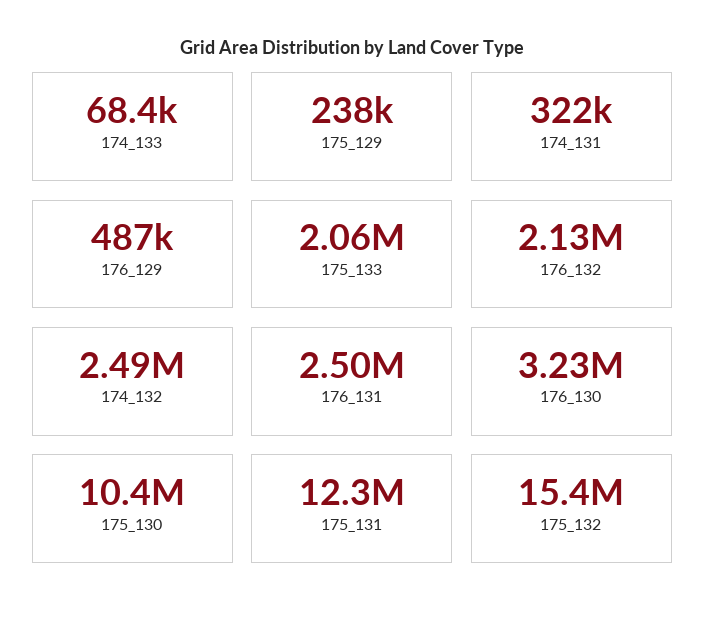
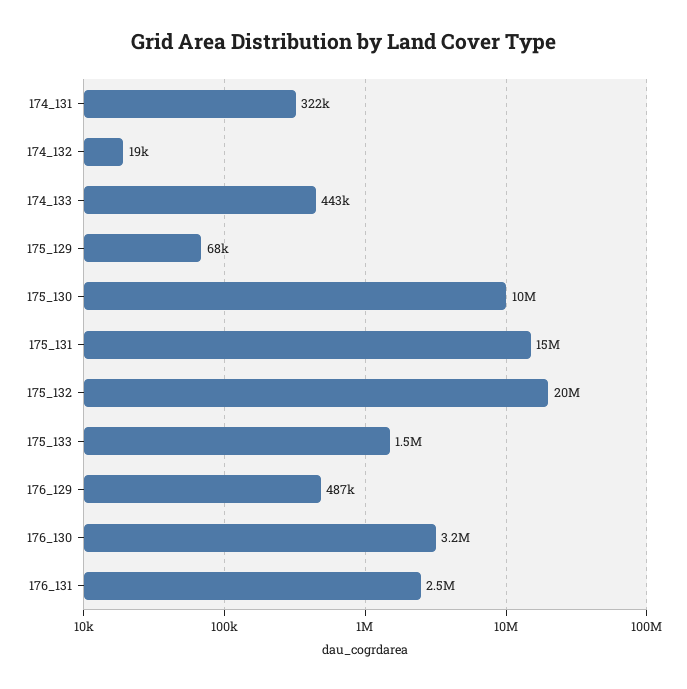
174_133: 68400 -> 443000
175_129: 238000 -> 68000
175_133: 2060000 -> 1500000
176_132: 2130000 -> none
174_132: 2490000 -> 19000
175_131: 12300000 -> 15000000
175_132: 15400000 -> 20000000

